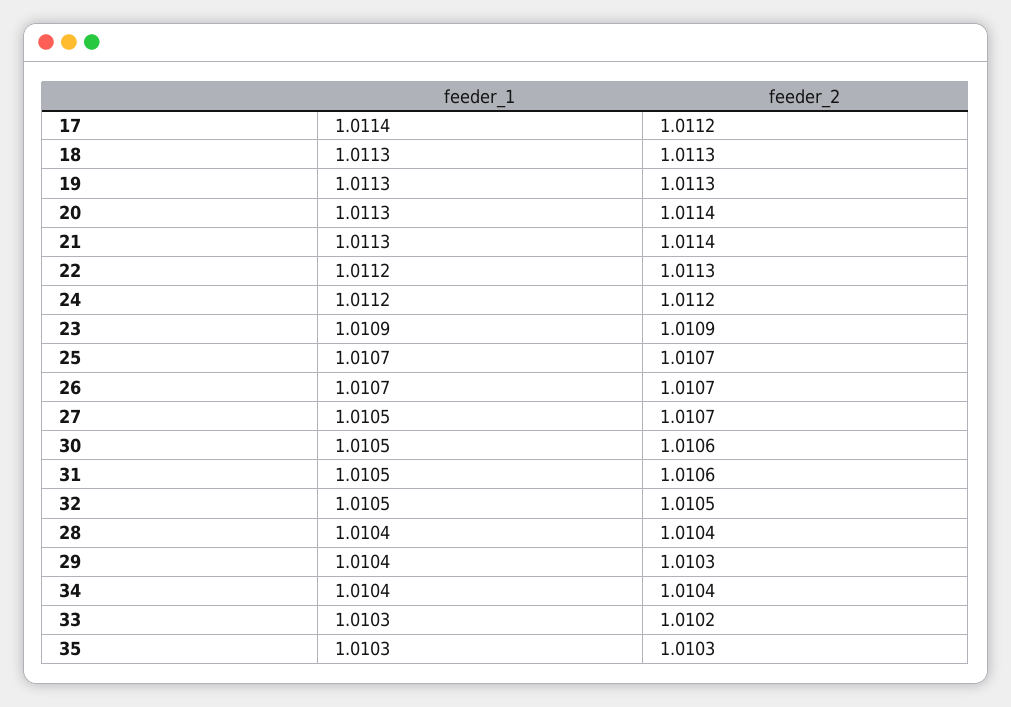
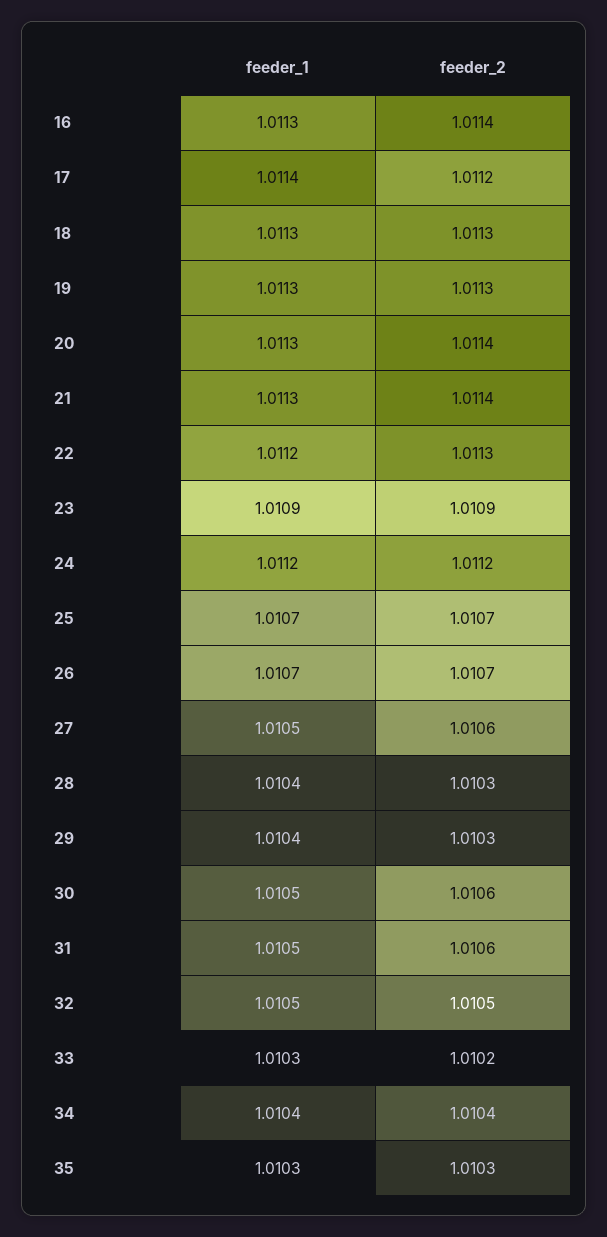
feeder_2, 27: 1.0107 -> 1.0106
feeder_2, 28: 1.0104 -> 1.0103
feeder_1, 16: none -> 1.0113
feeder_2, 16: none -> 1.0114

